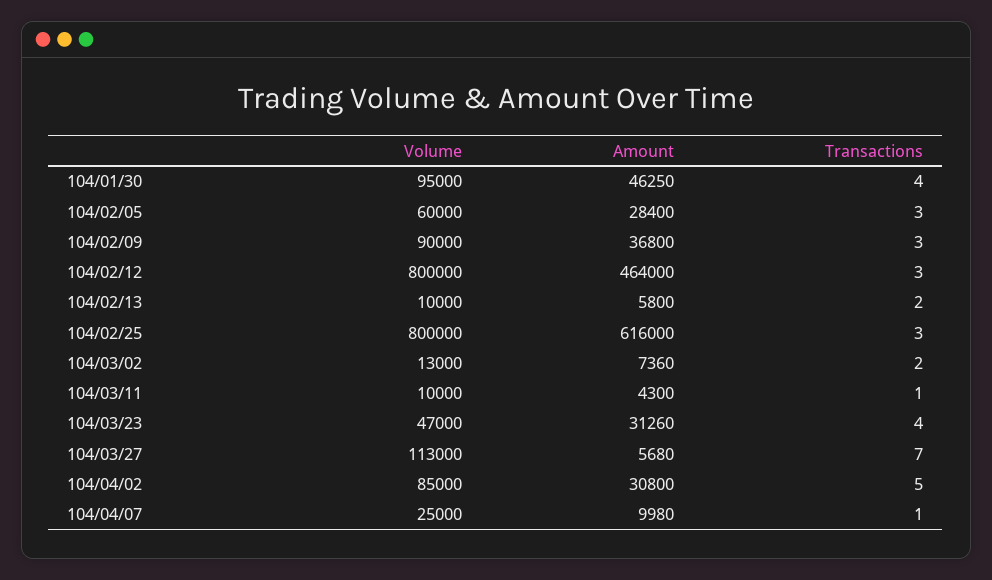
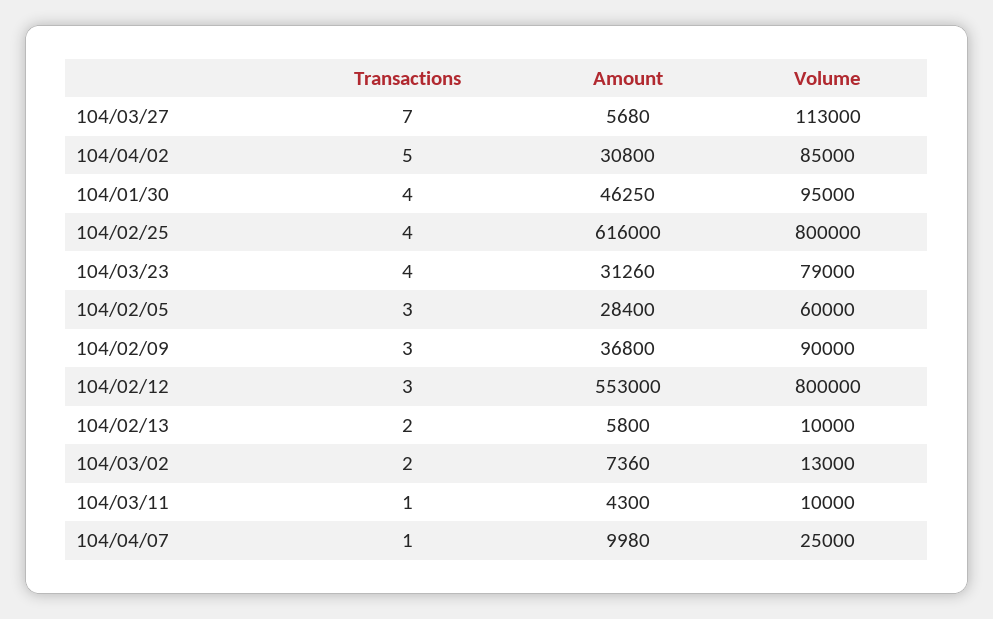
Amount, 104/02/12: 464000 -> 553000
Transactions, 104/02/25: 3 -> 4
Volume, 104/03/23: 47000 -> 79000

